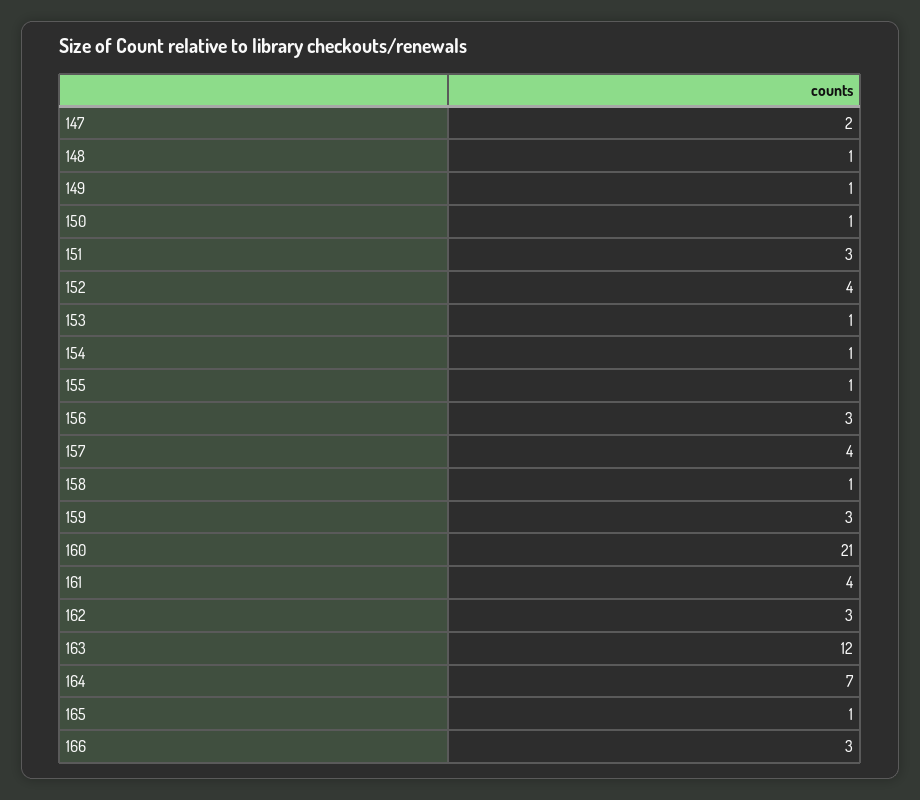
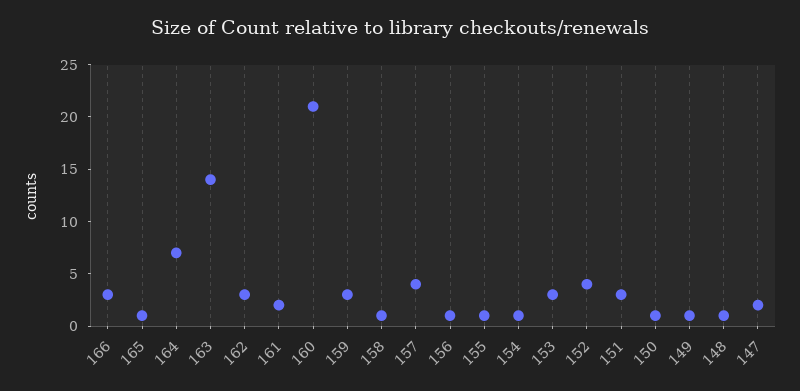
153: 1 -> 3
156: 3 -> 1
161: 4 -> 2
163: 12 -> 14

